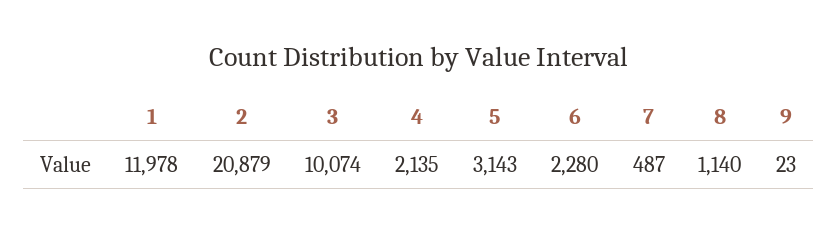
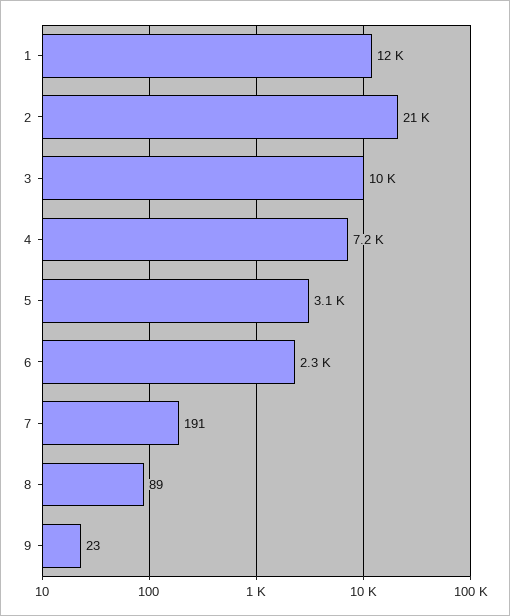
4: 2135 -> 7200
7: 487 -> 191
8: 1140 -> 89

